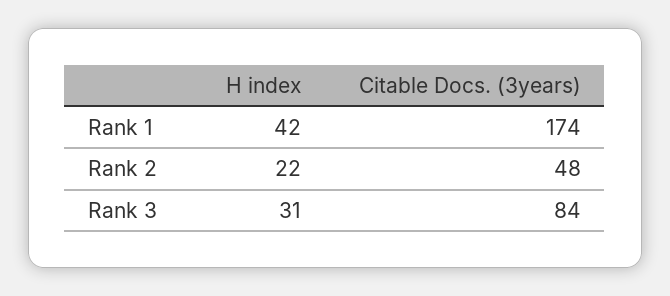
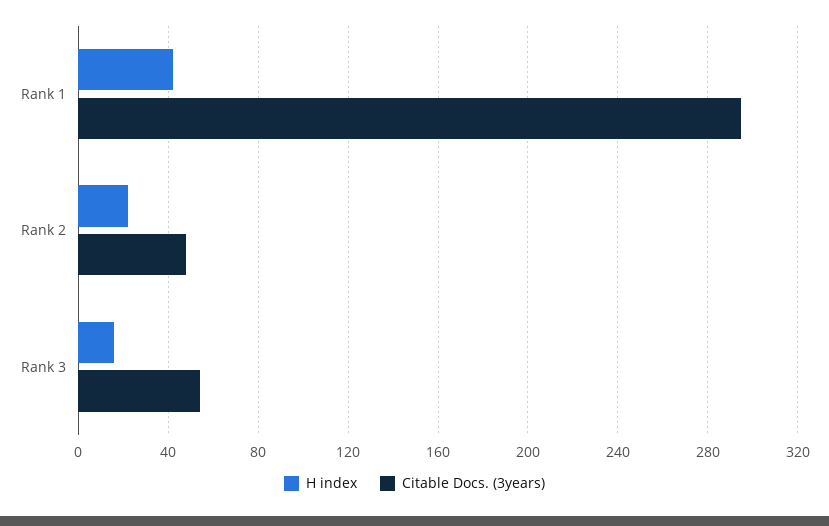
Citable Docs. (3years), Rank 1: 174 -> 295
H index, Rank 3: 31 -> 15
Citable Docs. (3years), Rank 3: 84 -> 55

